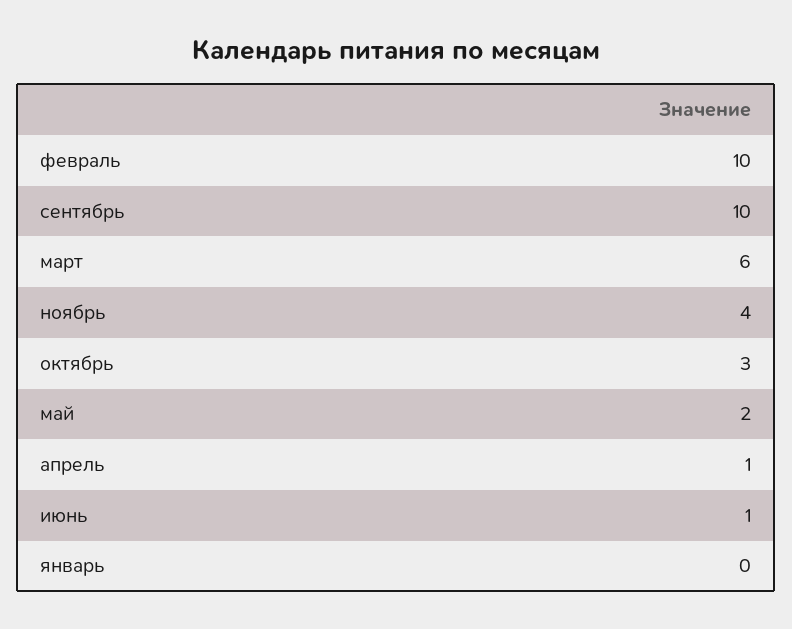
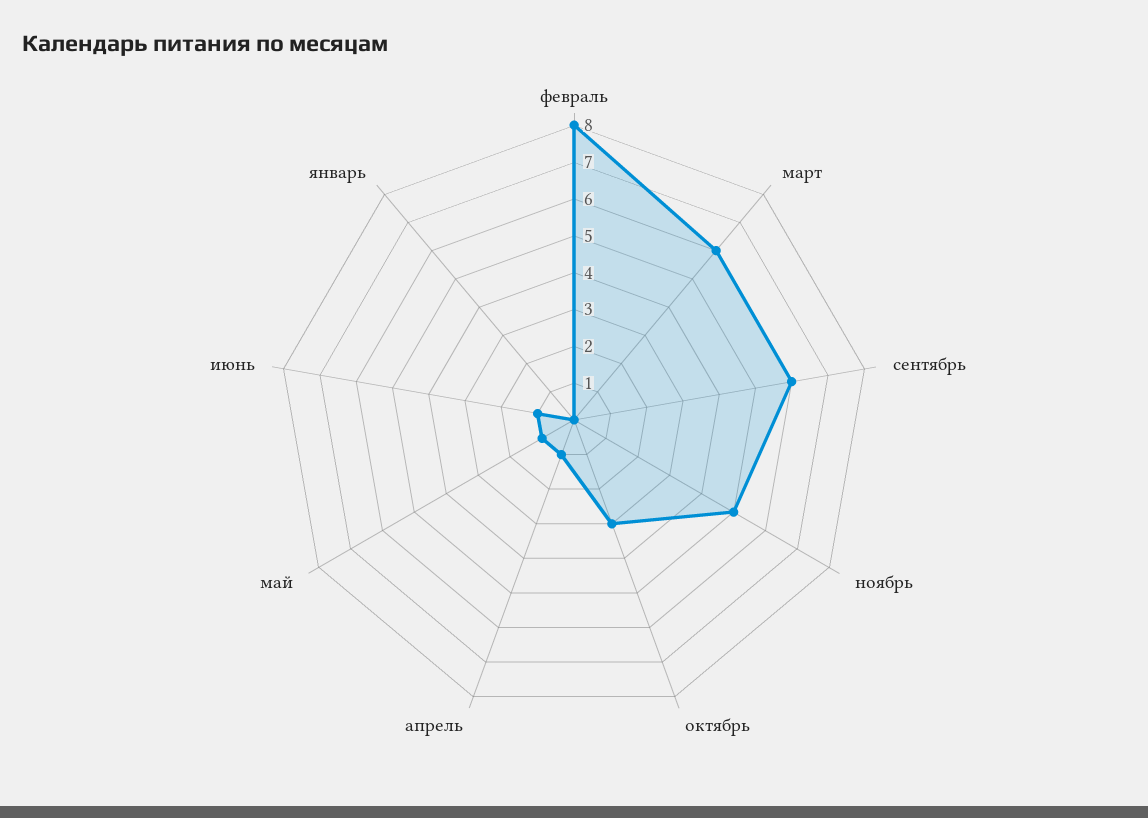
февраль: 10 -> 8
сентябрь: 10 -> 6
ноябрь: 4 -> 5
май: 2 -> 1

